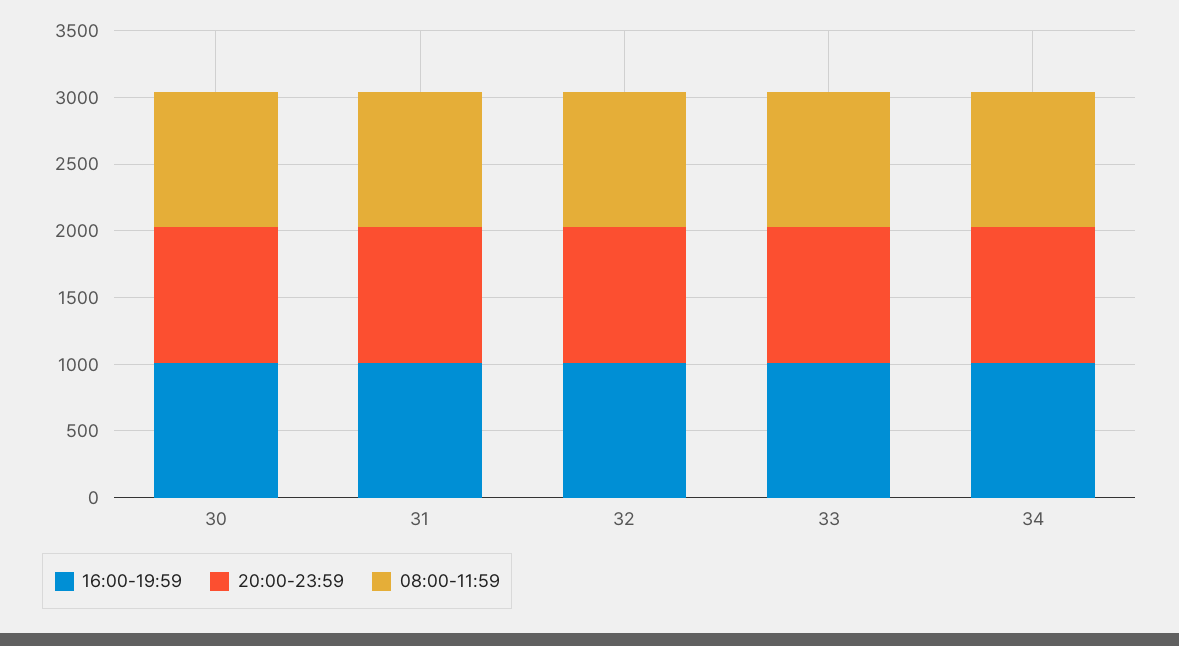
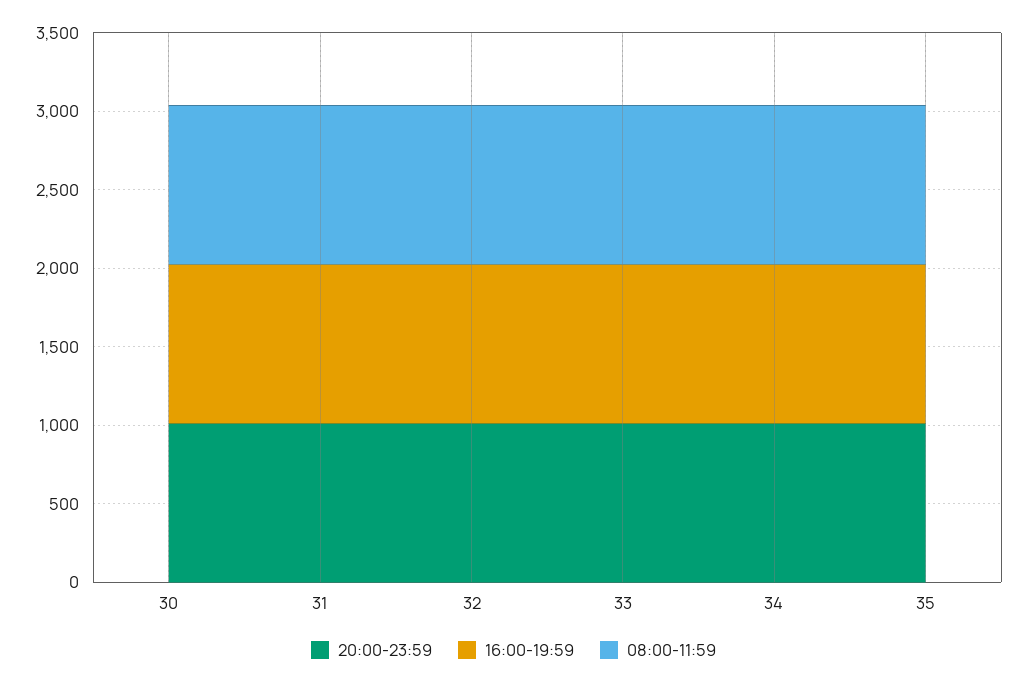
20:00-23:59, 35: none -> 1000
16:00-19:59, 35: none -> 1000
08:00-11:59, 35: none -> 1000

